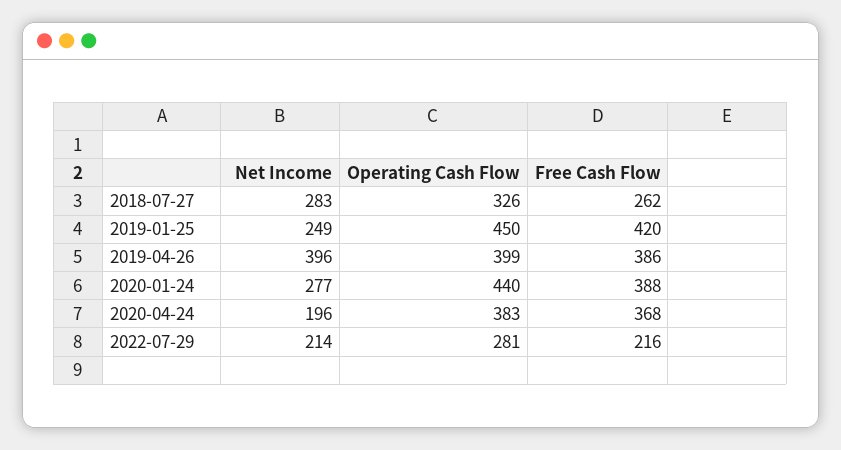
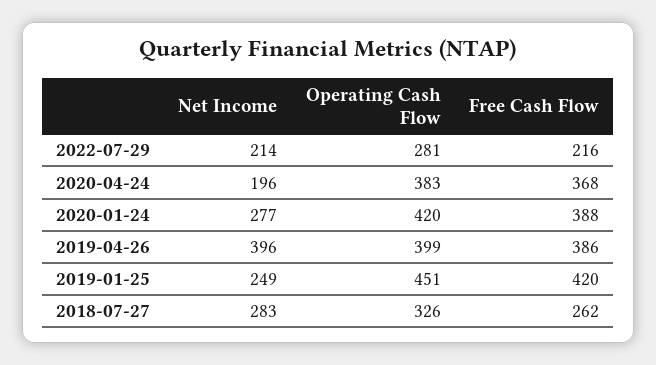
Operating Cash Flow, 2019-01-25: 450 -> 451
Operating Cash Flow, 2020-01-24: 440 -> 420

